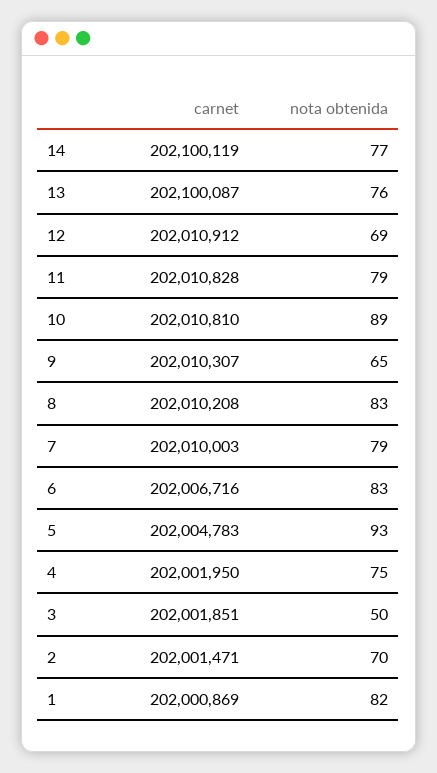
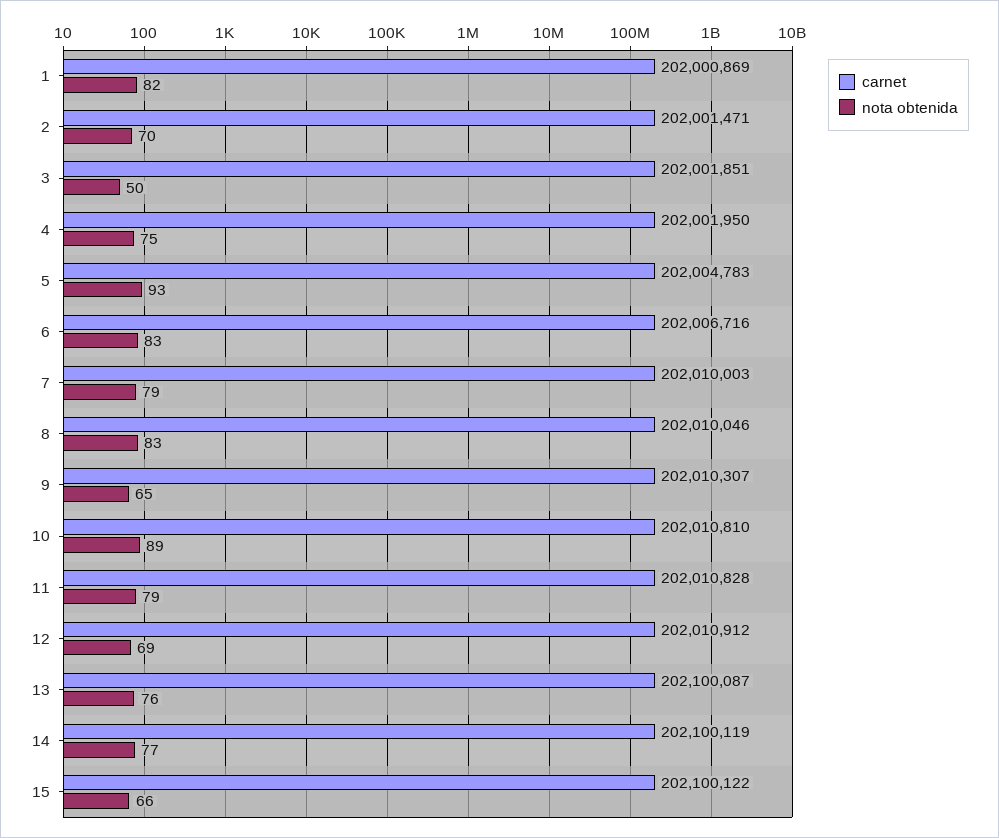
carnet, 8: 202010208 -> 202010046
carnet, 15: none -> 202100122
nota obtenida, 15: none -> 66

